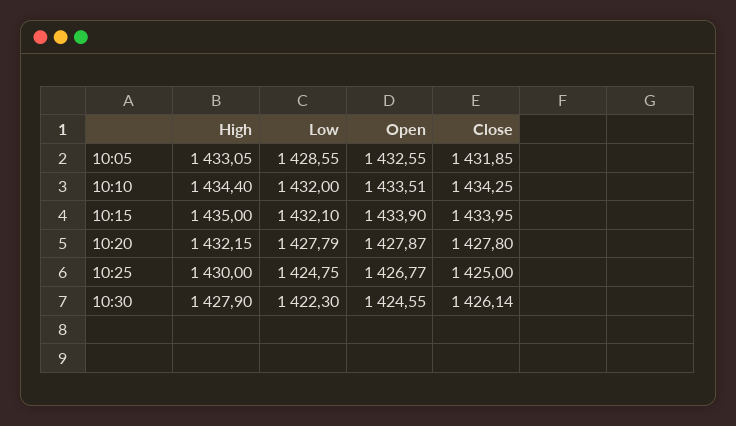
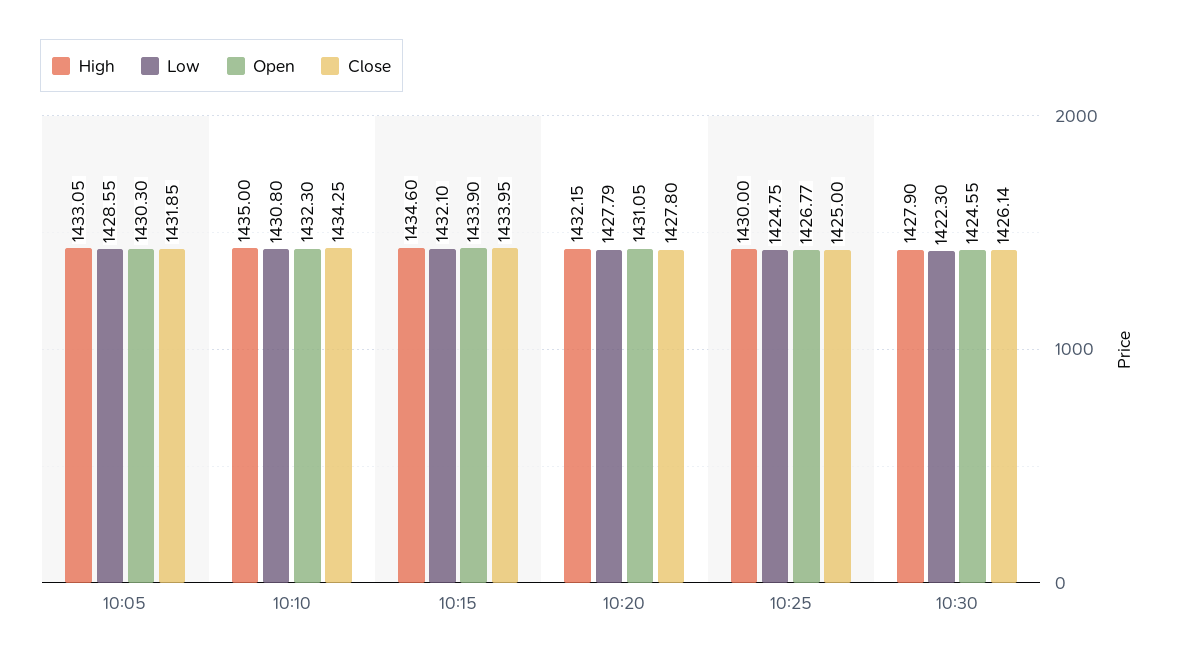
Open, 10:05: 1432.55 -> 1430.3
High, 10:10: 1434.4 -> 1435
Low, 10:10: 1432 -> 1430.8
Open, 10:10: 1433.51 -> 1432.3
High, 10:15: 1435 -> 1434.6
Open, 10:20: 1427.87 -> 1431.05

